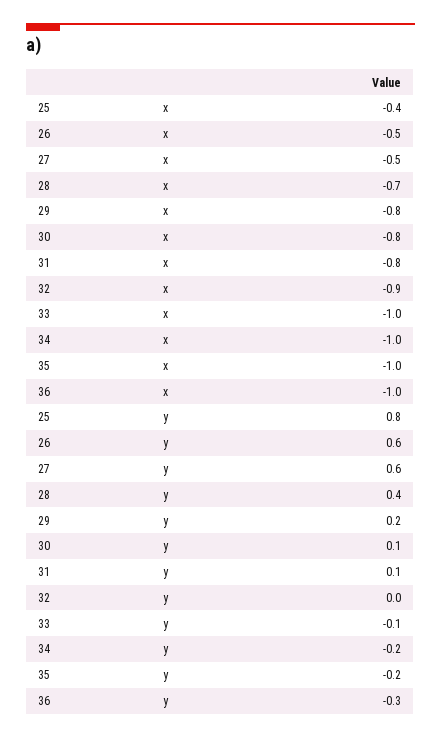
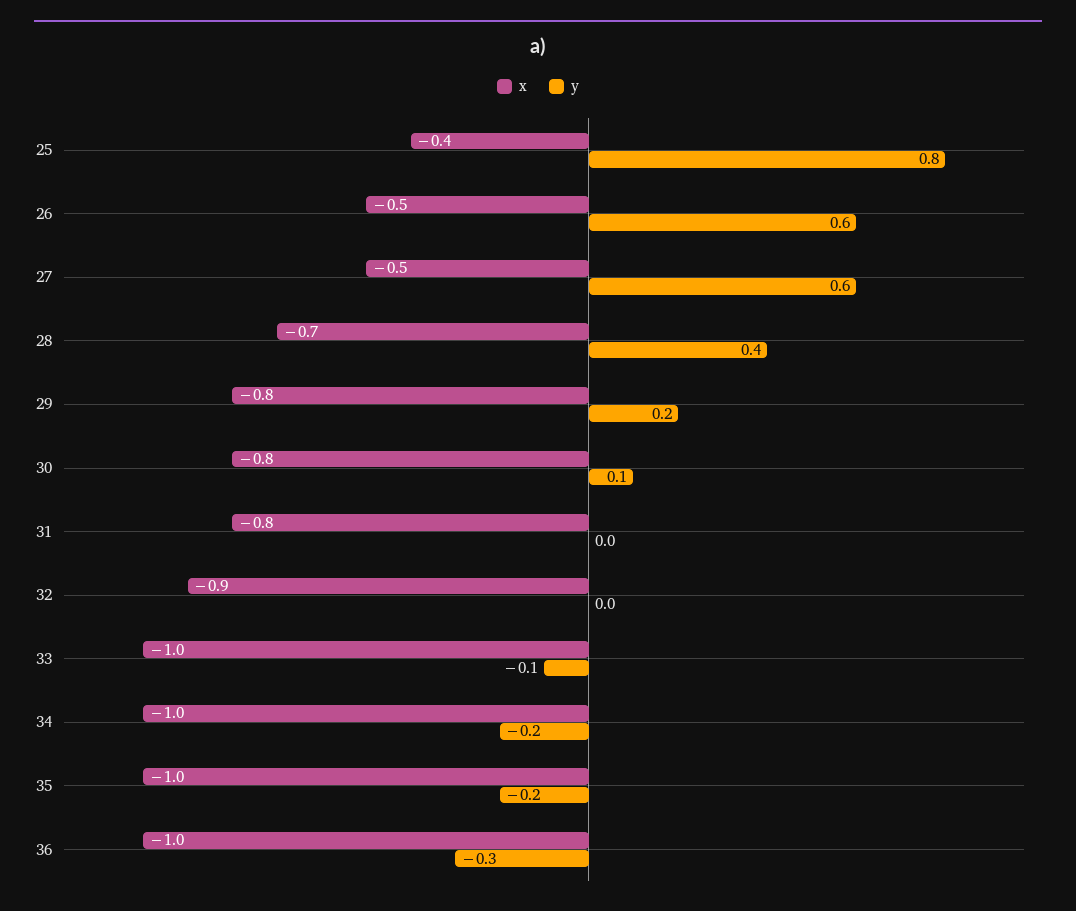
y, 31: 0.1 -> 0

